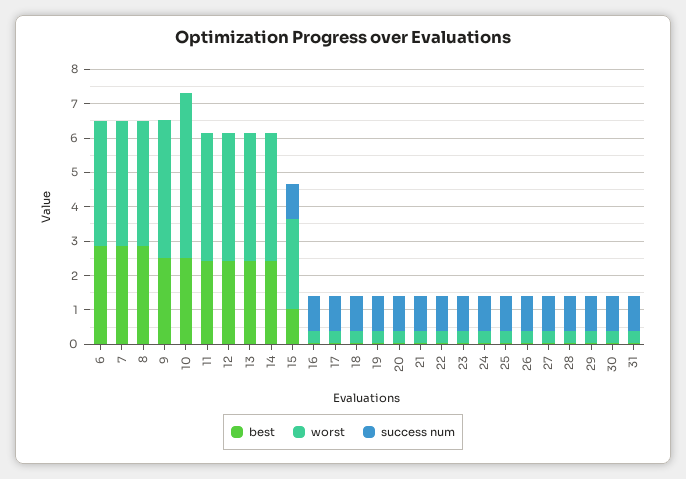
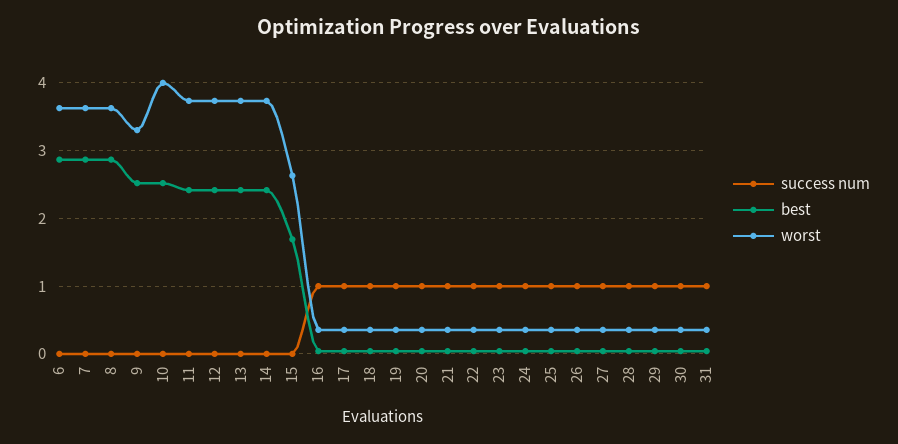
worst, 9: 4 -> 3.3
worst, 10: 4.75 -> 4
best, 15: 1 -> 1.7
success num, 15: 1 -> 0

